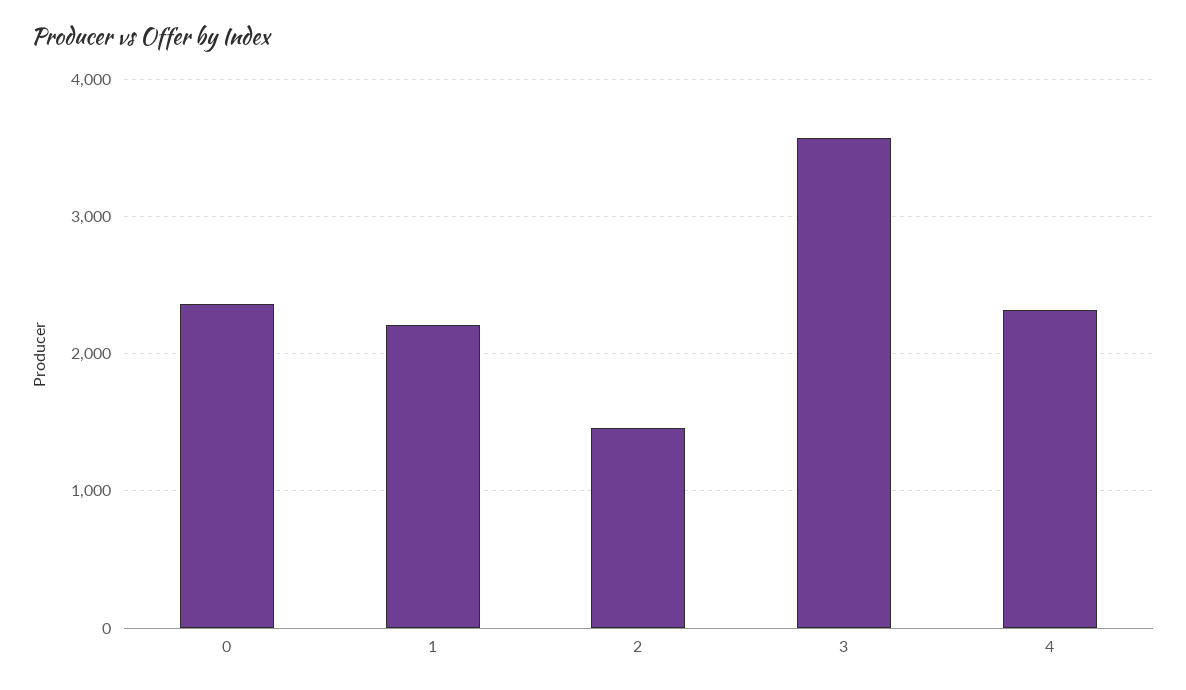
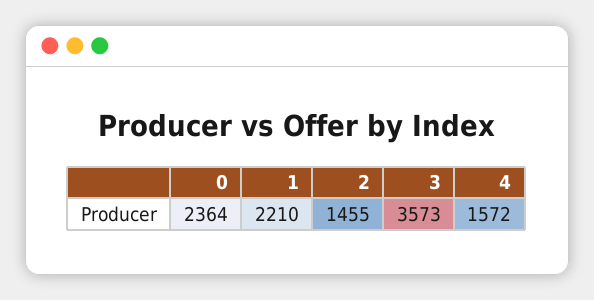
4: 2300 -> 1572

